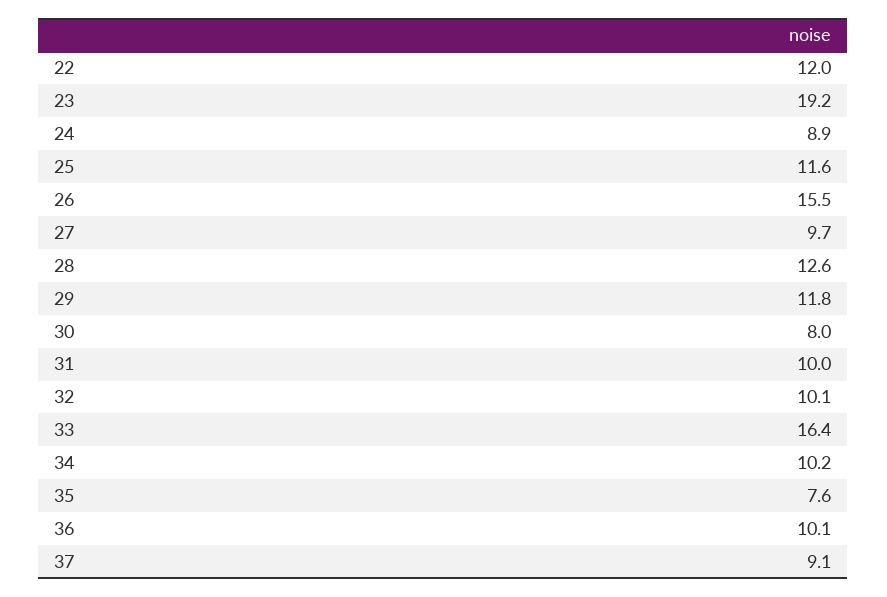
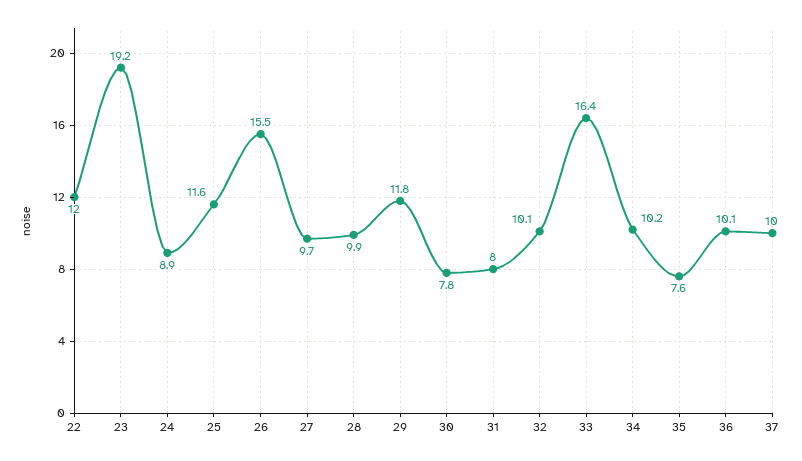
28: 12.6 -> 9.9
30: 8 -> 7.8
31: 10 -> 8
37: 9.1 -> 10

